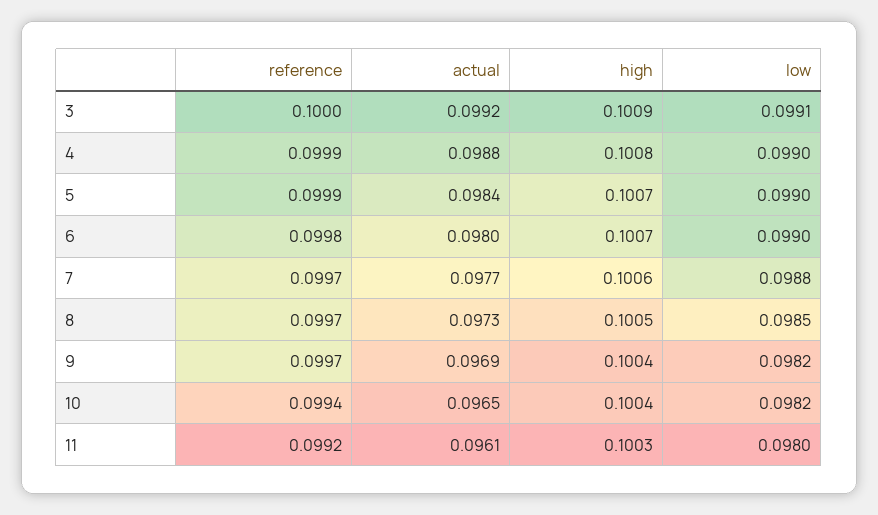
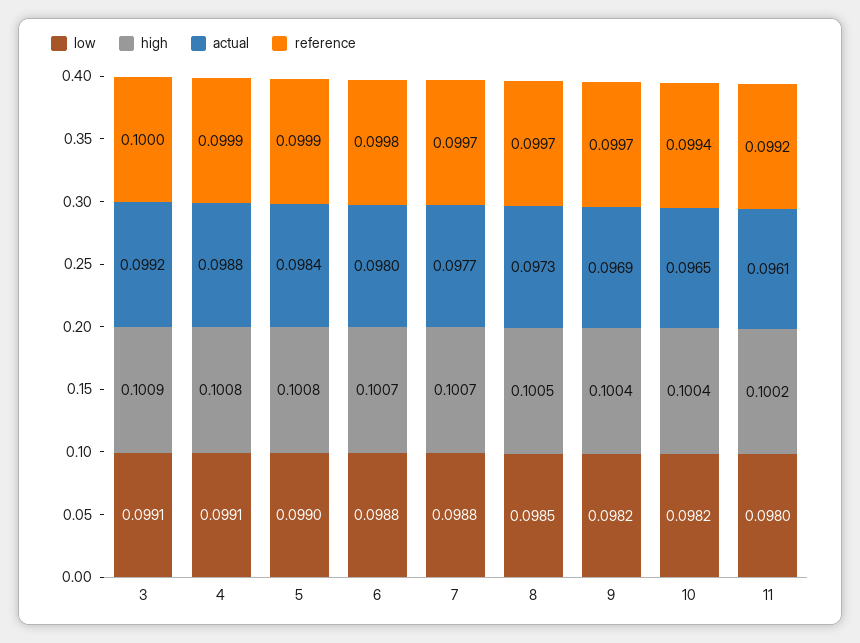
low, 4: 0.099 -> 0.0991
high, 5: 0.1007 -> 0.1008
low, 6: 0.099 -> 0.0988
high, 7: 0.1006 -> 0.1007
high, 11: 0.1003 -> 0.1002

